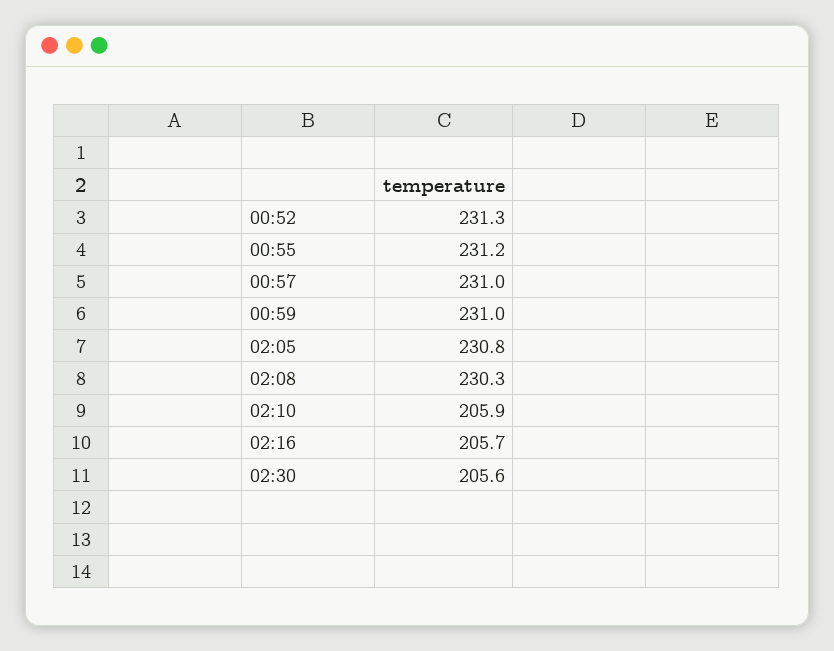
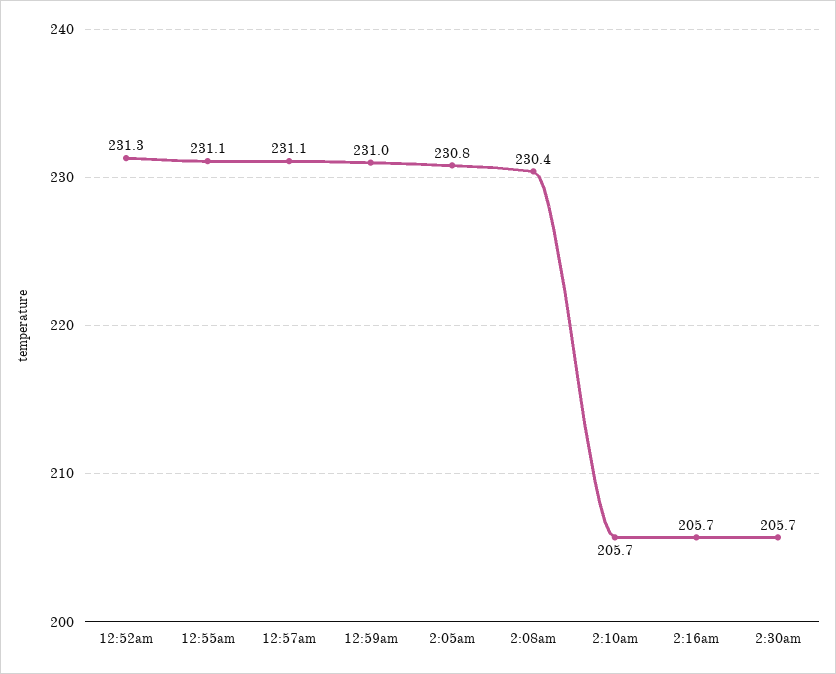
00:55: 231.2 -> 231.1
00:57: 231 -> 231.1
02:08: 230.3 -> 230.4
02:10: 205.9 -> 205.7
02:30: 205.6 -> 205.7

